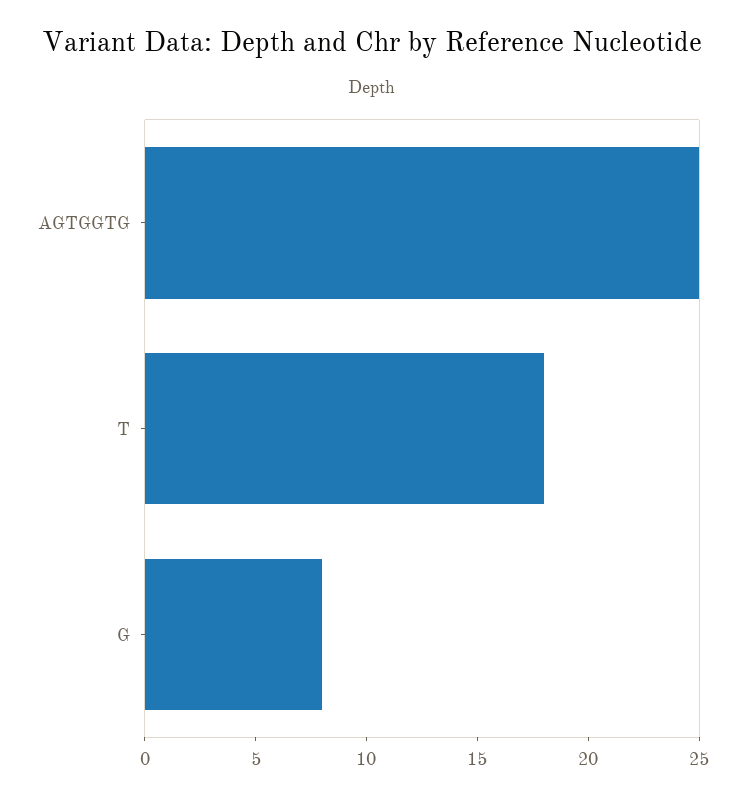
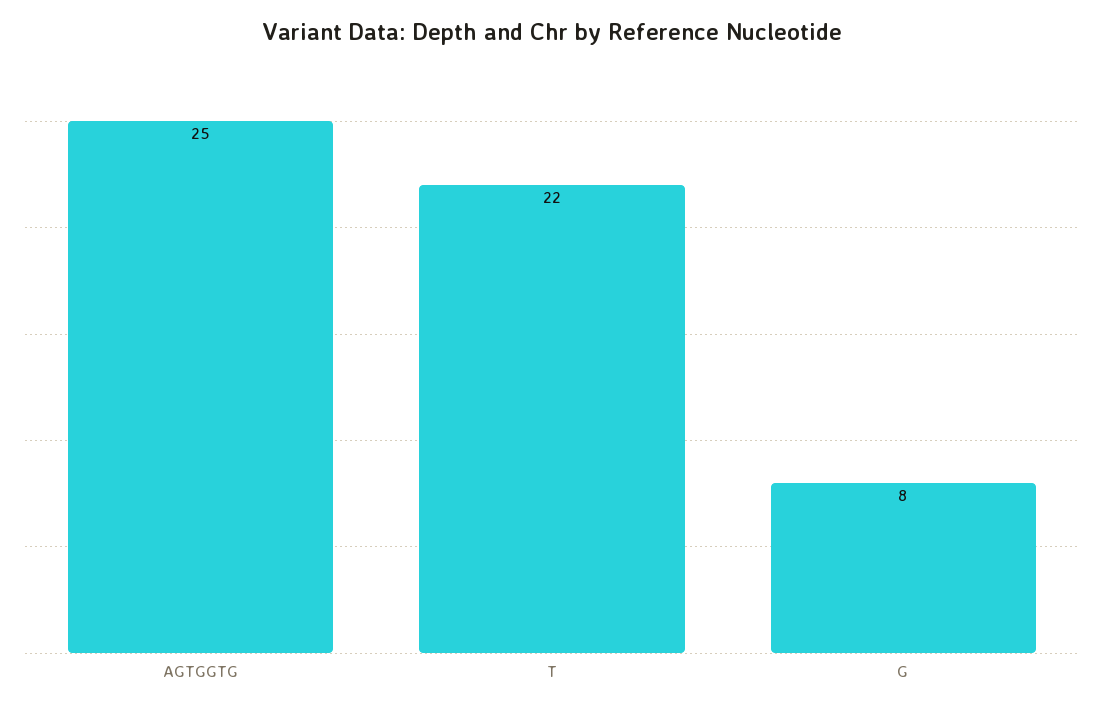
T: 18 -> 22

